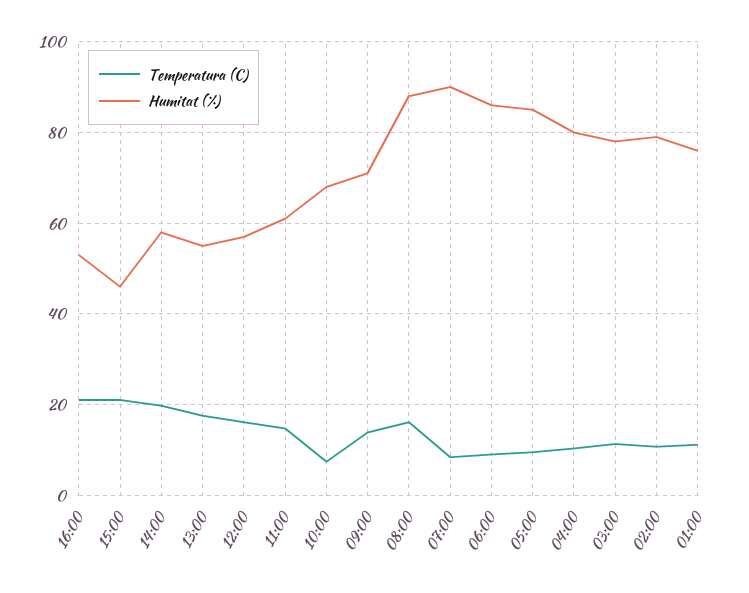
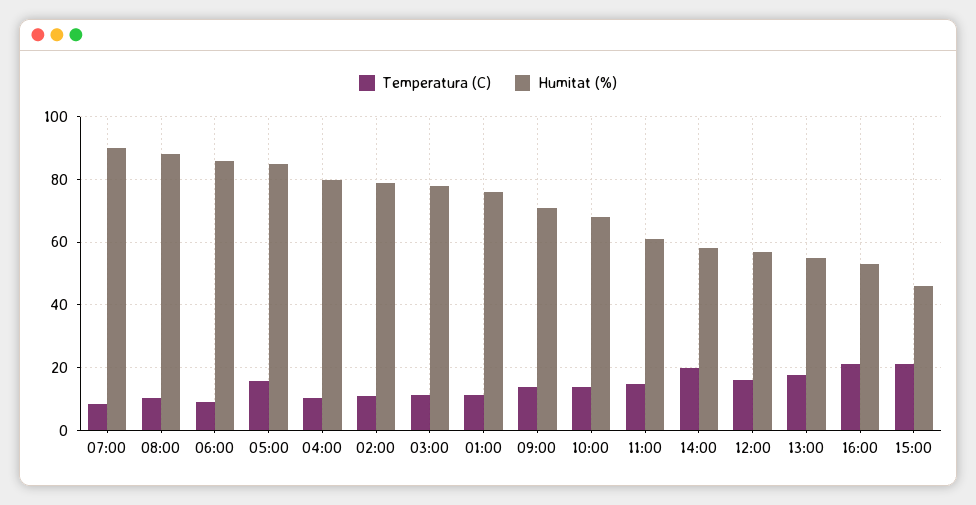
Temperatura (C), 10:00: 8 -> 14
Temperatura (C), 08:00: 16 -> 10
Temperatura (C), 05:00: 10 -> 16

